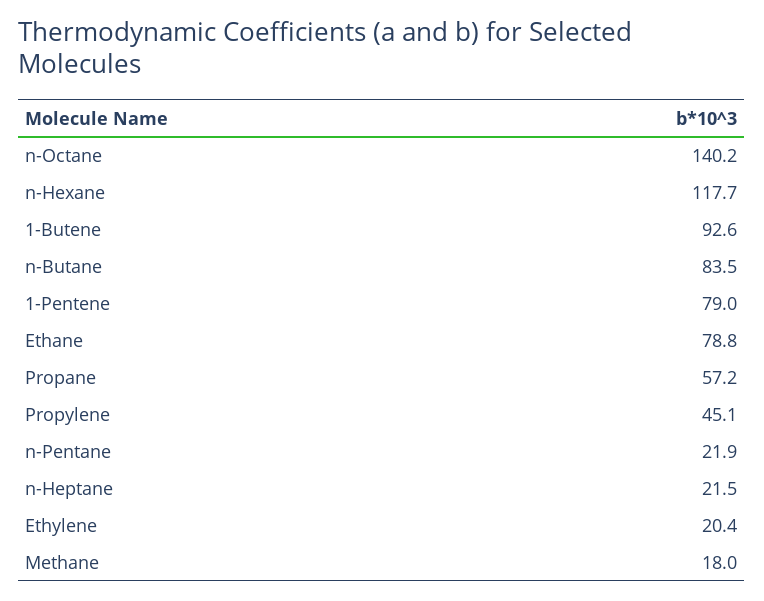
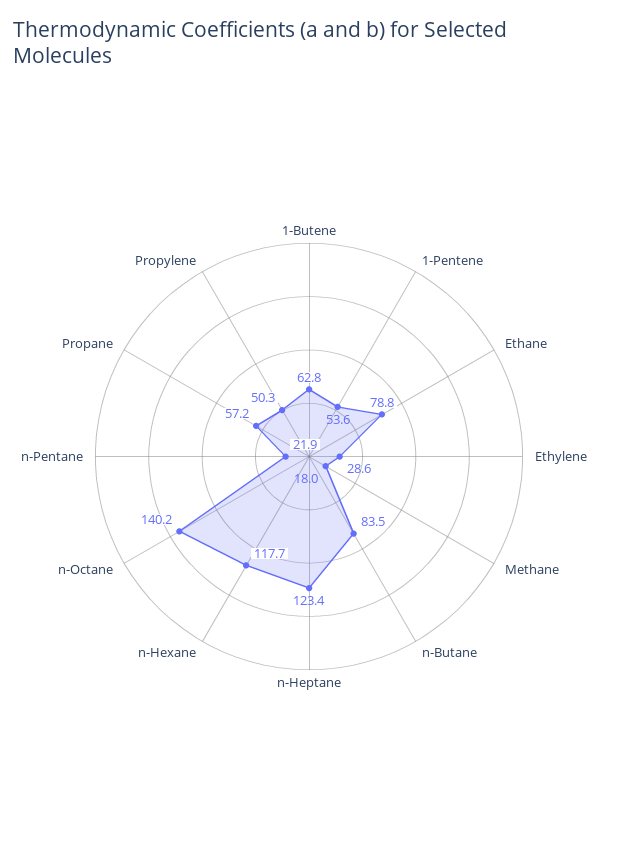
1-Butene: 92.6 -> 62.8
1-Pentene: 79 -> 53.6
Propylene: 45.1 -> 50.3
n-Heptane: 21.5 -> 123.4
Ethylene: 20.4 -> 28.6

